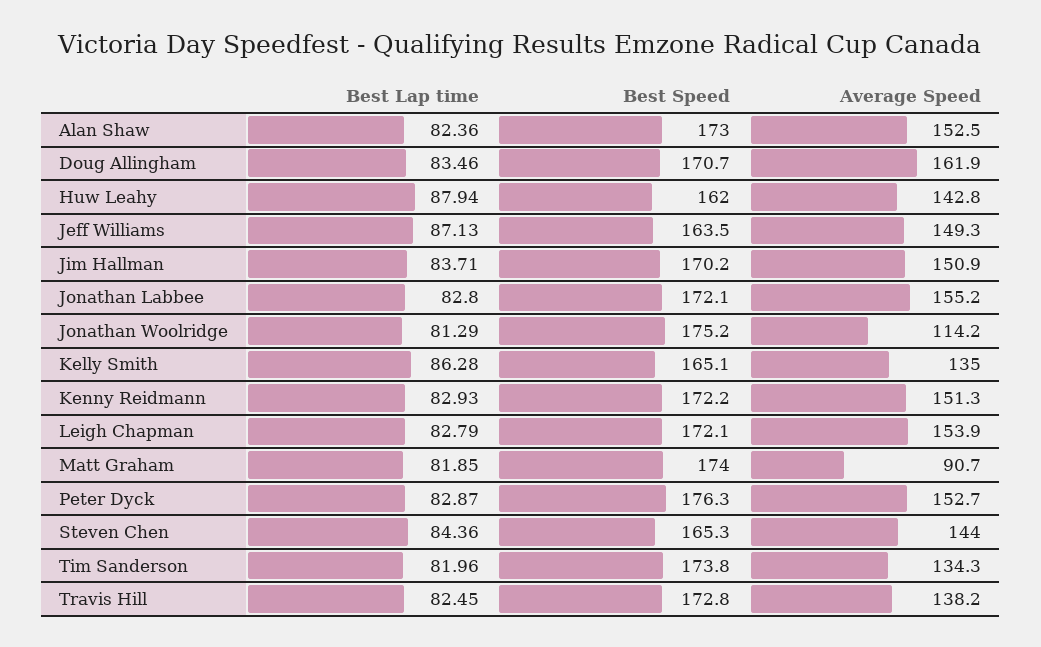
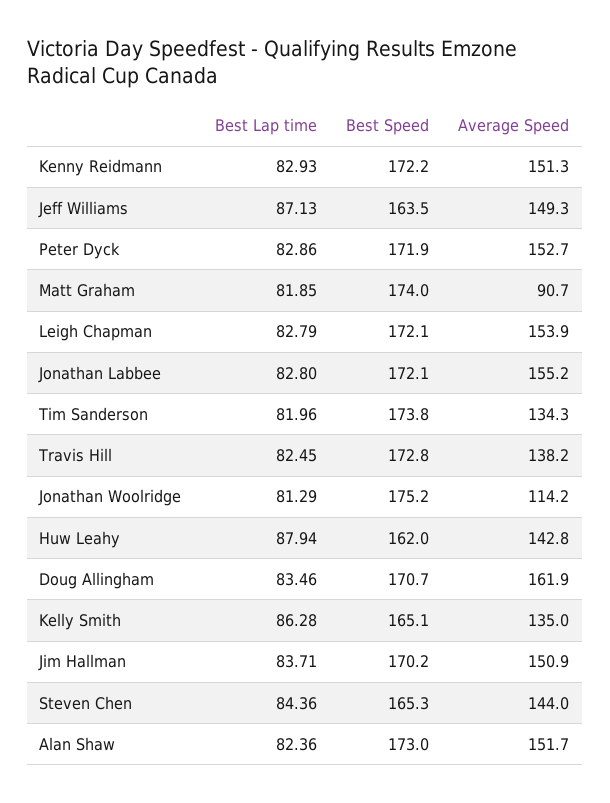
Average Speed, Alan Shaw: 152.5 -> 151.7
Best Lap time, Peter Dyck: 82.87 -> 82.86
Best Speed, Peter Dyck: 176.3 -> 171.9

